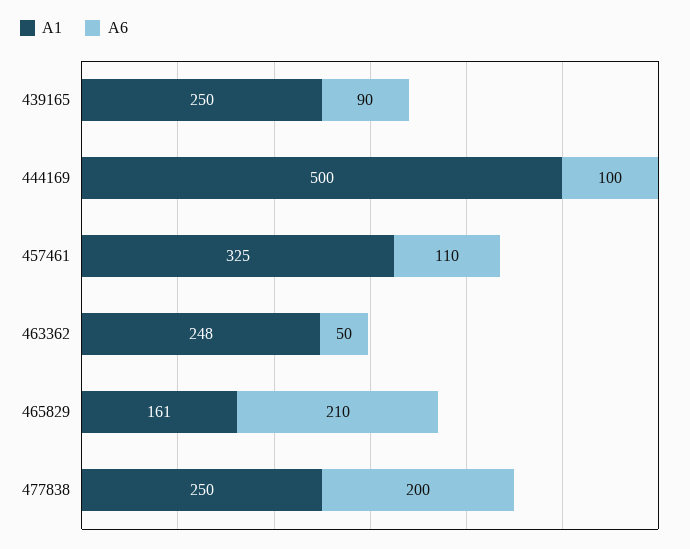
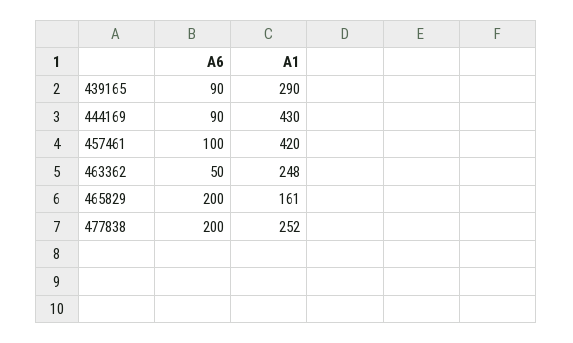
A1, 439165: 250 -> 290
A1, 444169: 500 -> 430
A6, 444169: 100 -> 90
A1, 457461: 325 -> 420
A6, 457461: 110 -> 100
A6, 465829: 210 -> 200
A1, 477838: 250 -> 252

